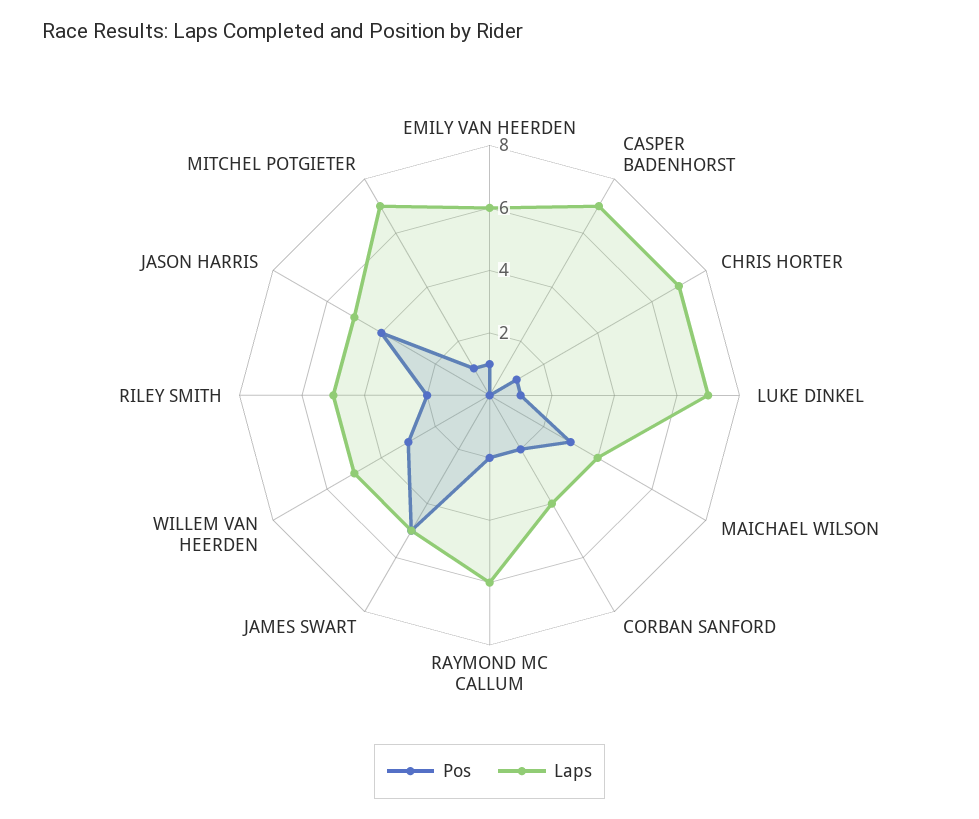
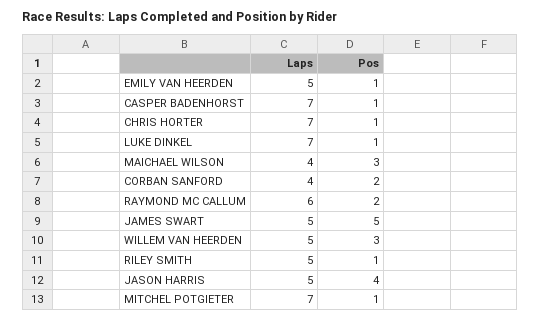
Laps, EMILY VAN HEERDEN: 6 -> 5
Pos, CASPER BADENHORST: 0 -> 1
Pos, RILEY SMITH: 2 -> 1

